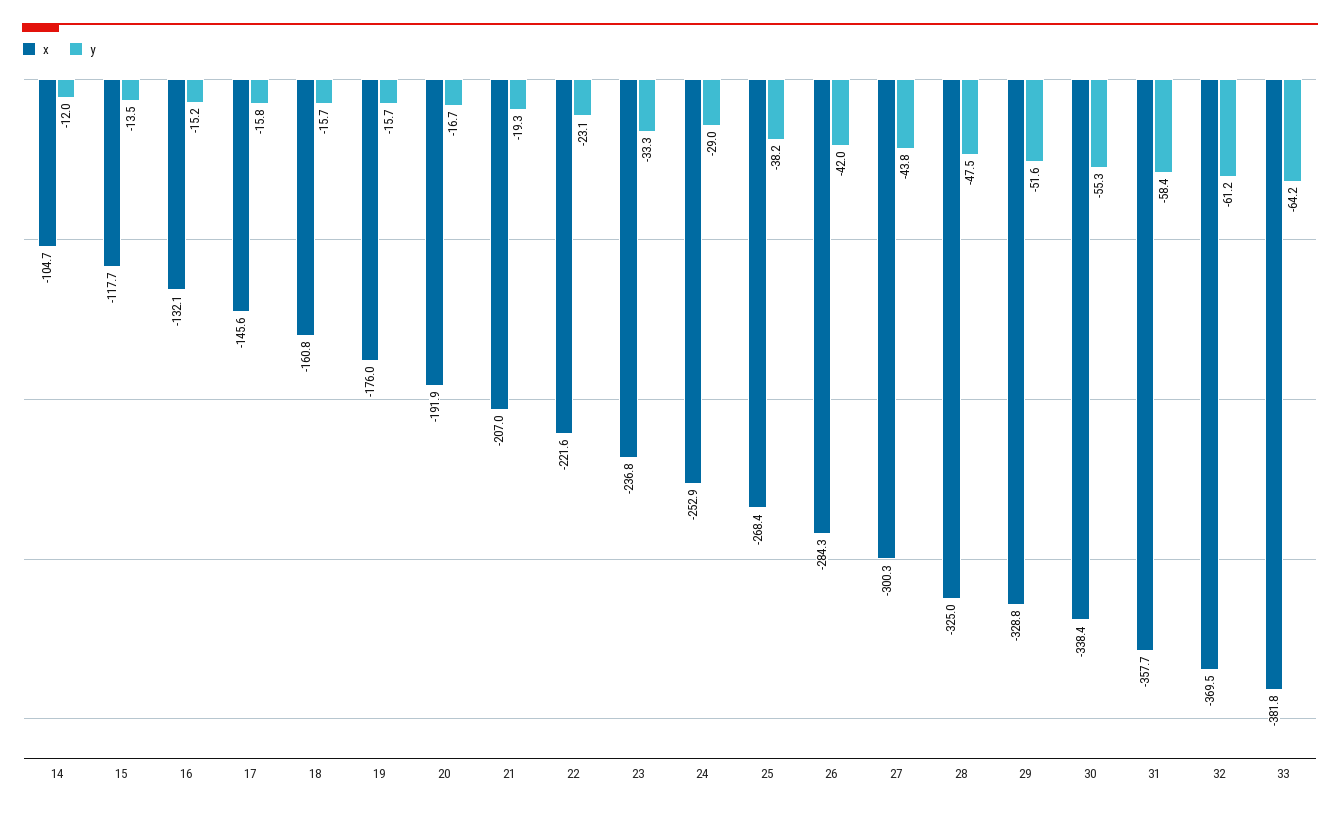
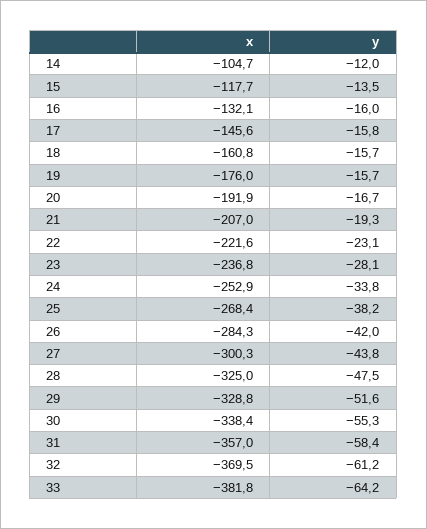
y, 16: -15.2 -> -16
y, 23: -33.3 -> -28.1
y, 24: -29 -> -33.8
x, 31: -357.7 -> -357

